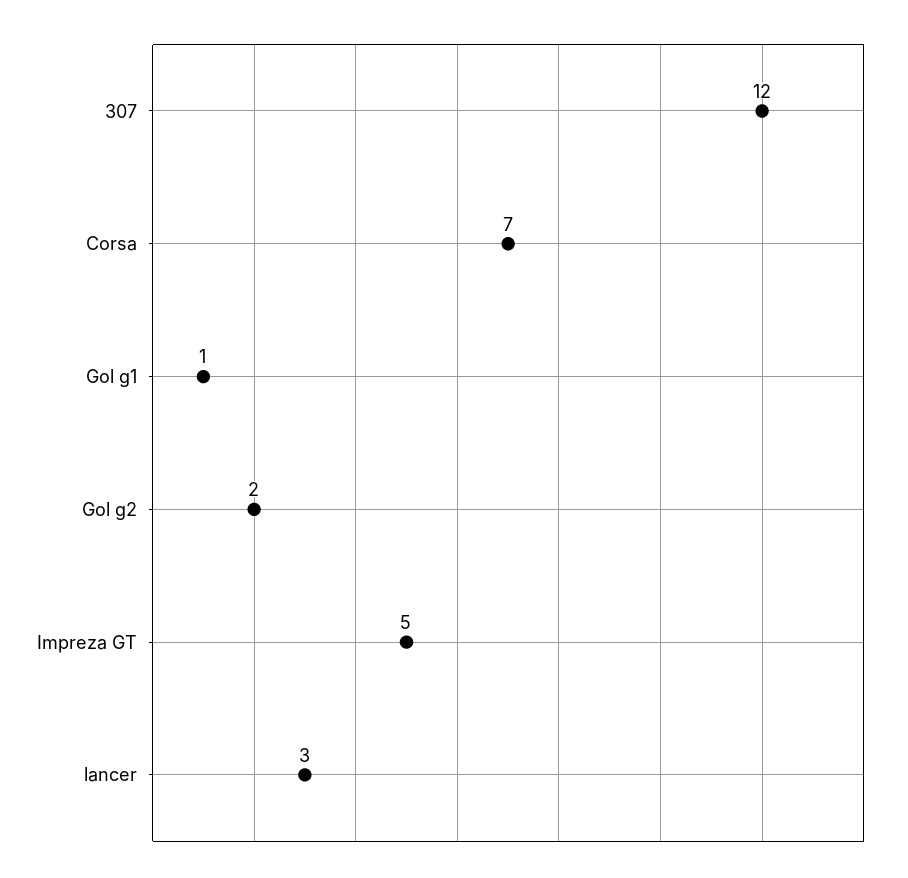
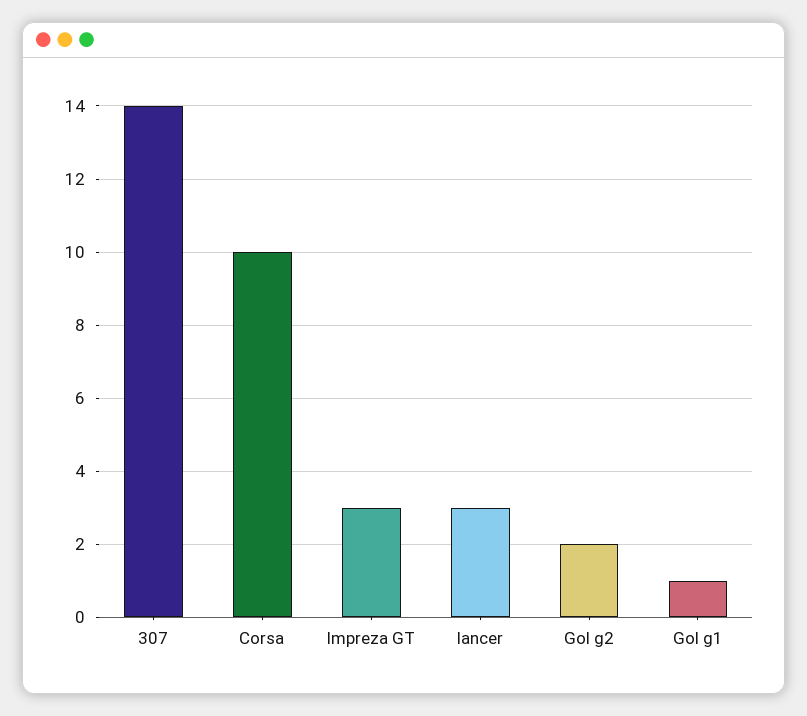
307: 12 -> 14
Corsa: 7 -> 10
Impreza GT: 5 -> 3

